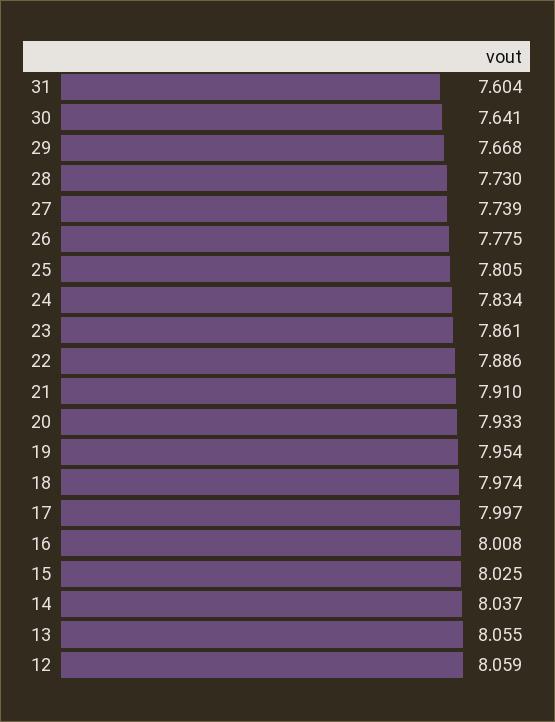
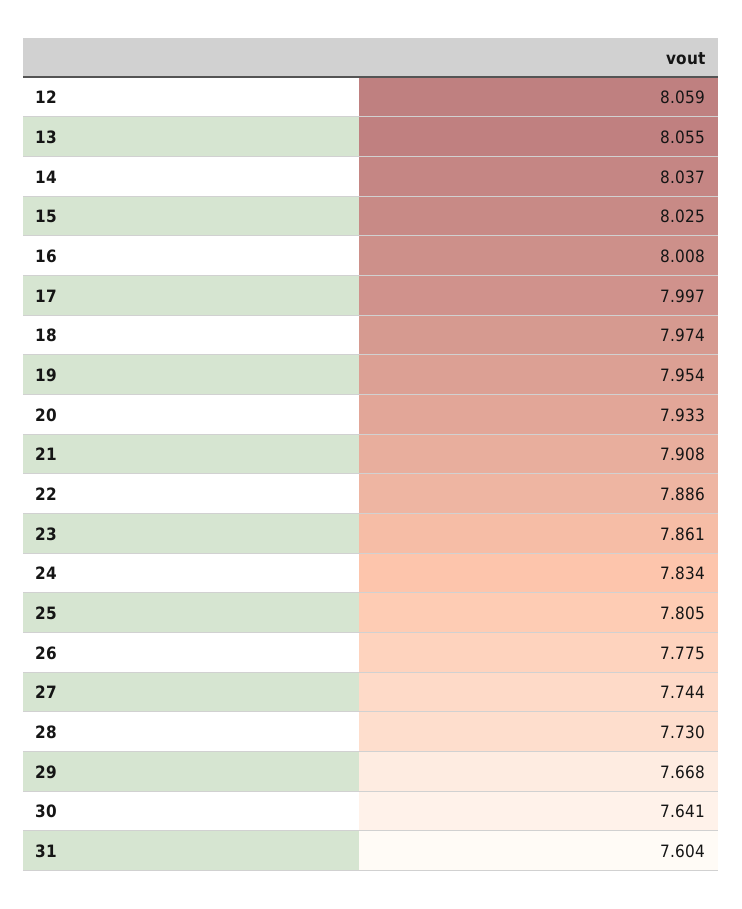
27: 7.739 -> 7.744
21: 7.91 -> 7.908

